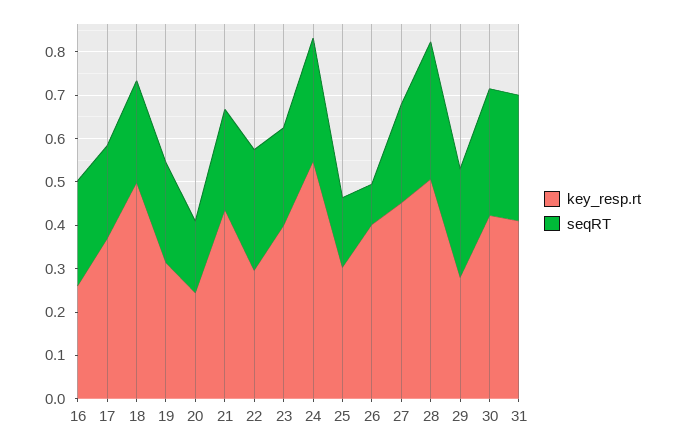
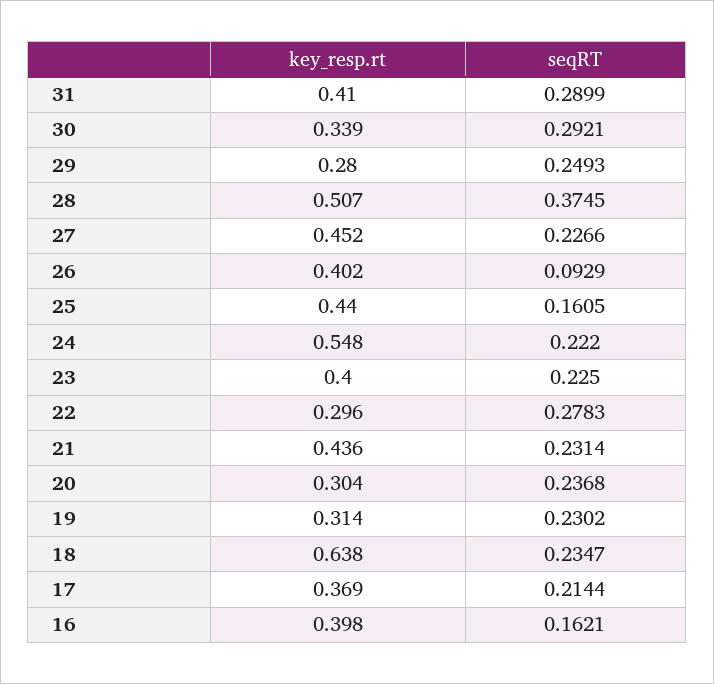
key_resp.rt, 16: 0.26 -> 0.398
seqRT, 16: 0.24 -> 0.1621
key_resp.rt, 18: 0.5 -> 0.638
key_resp.rt, 20: 0.24 -> 0.304
seqRT, 20: 0.16 -> 0.2368
seqRT, 24: 0.28 -> 0.222
key_resp.rt, 25: 0.3 -> 0.44
seqRT, 28: 0.32 -> 0.3745
key_resp.rt, 30: 0.42 -> 0.339

